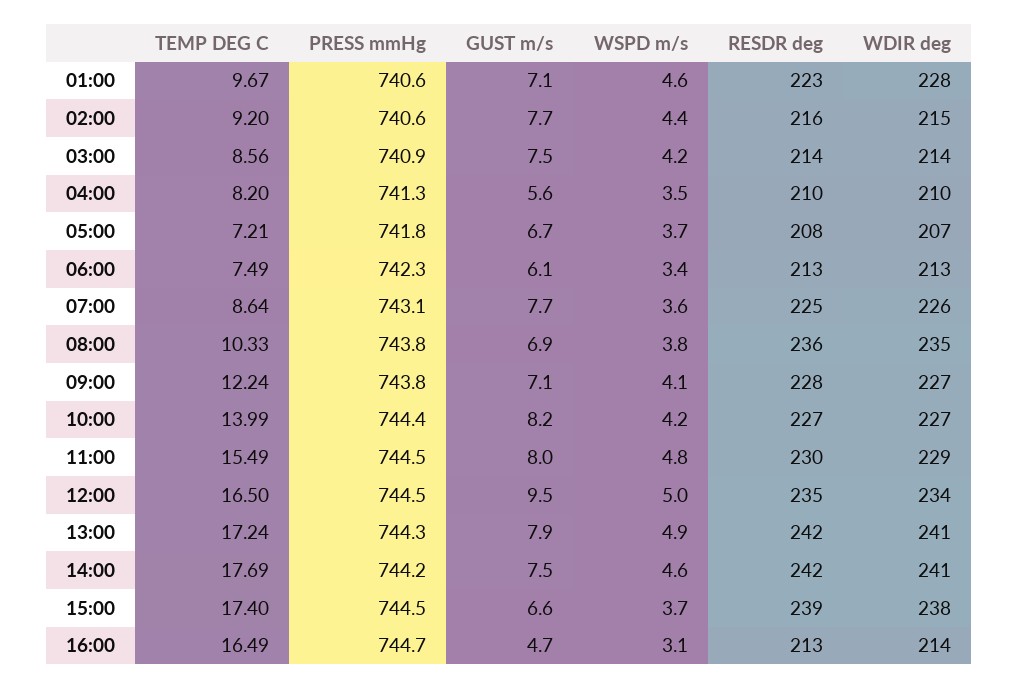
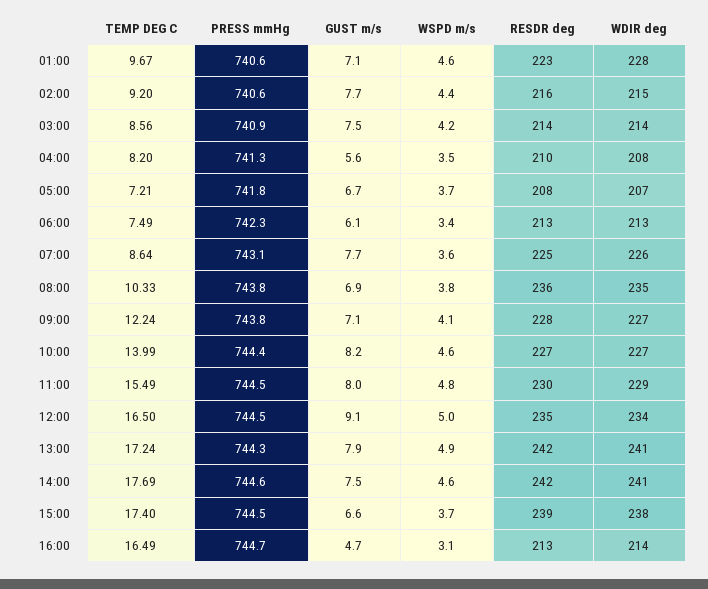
WDIR deg, 04:00: 210 -> 208
WSPD m/s, 10:00: 4.2 -> 4.6
GUST m/s, 12:00: 9.5 -> 9.1
PRESS mmHg, 14:00: 744.2 -> 744.6

